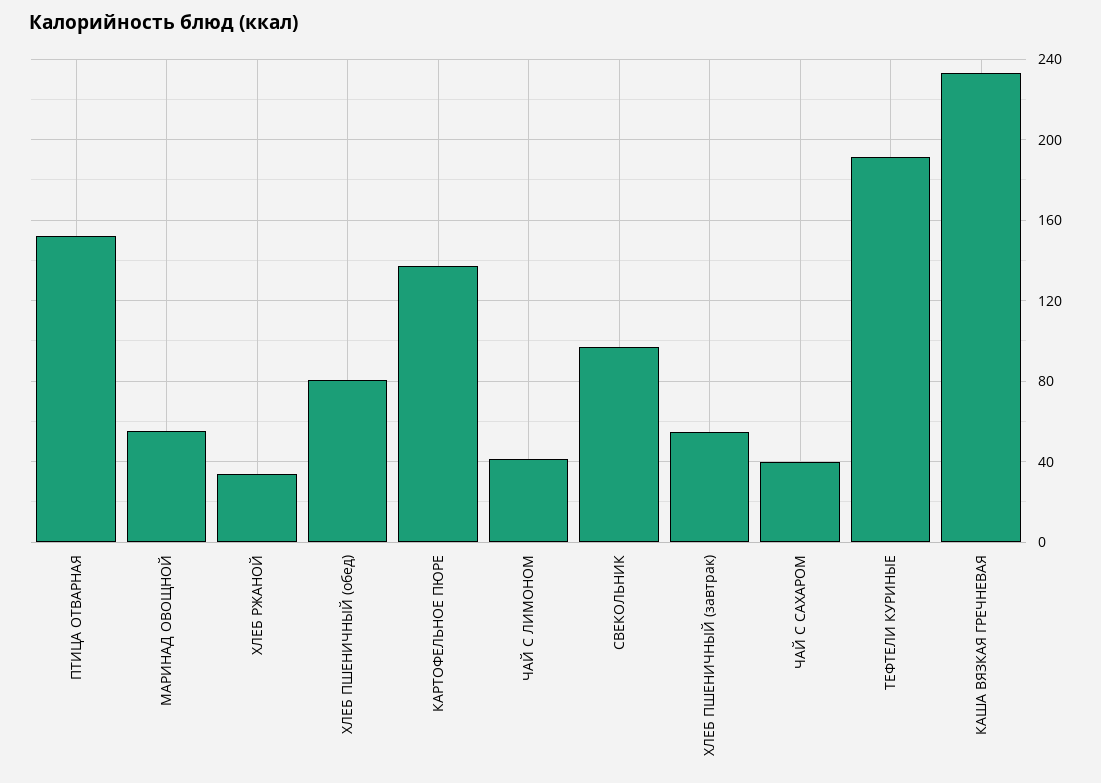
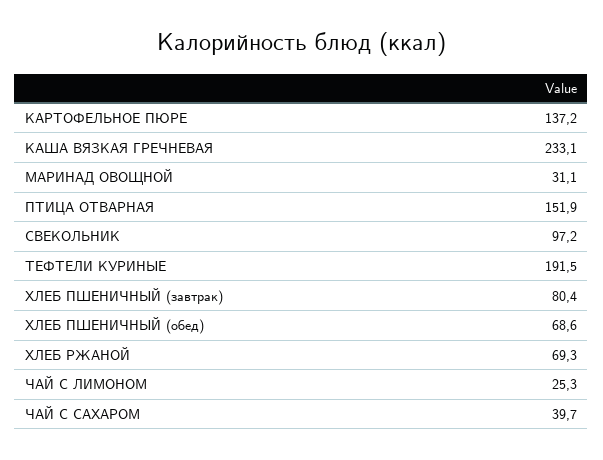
МАРИНАД ОВОЩНОЙ: 55 -> 31.1
ХЛЕБ РЖАНОЙ: 35 -> 69.3
ХЛЕБ ПШЕНИЧНЫЙ (обед): 80 -> 68.6
ЧАЙ С ЛИМОНОМ: 40 -> 25.3
ХЛЕБ ПШЕНИЧНЫЙ (завтрак): 55 -> 80.4

